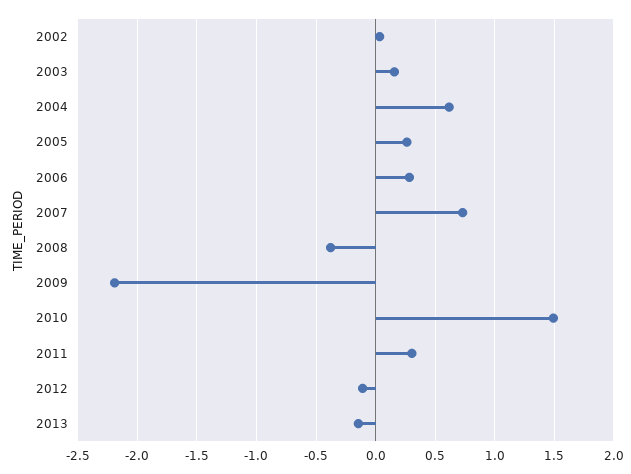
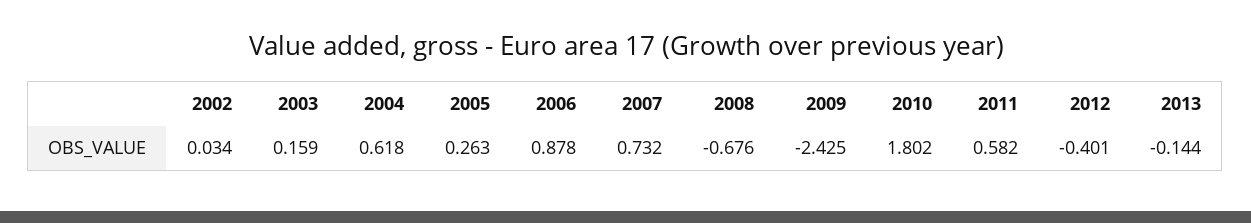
2006: 0.3 -> 0.878
2008: -0.4 -> -0.676
2009: -2.2 -> -2.425
2010: 1.5 -> 1.802
2011: 0.3 -> 0.582
2012: -0.1 -> -0.401

